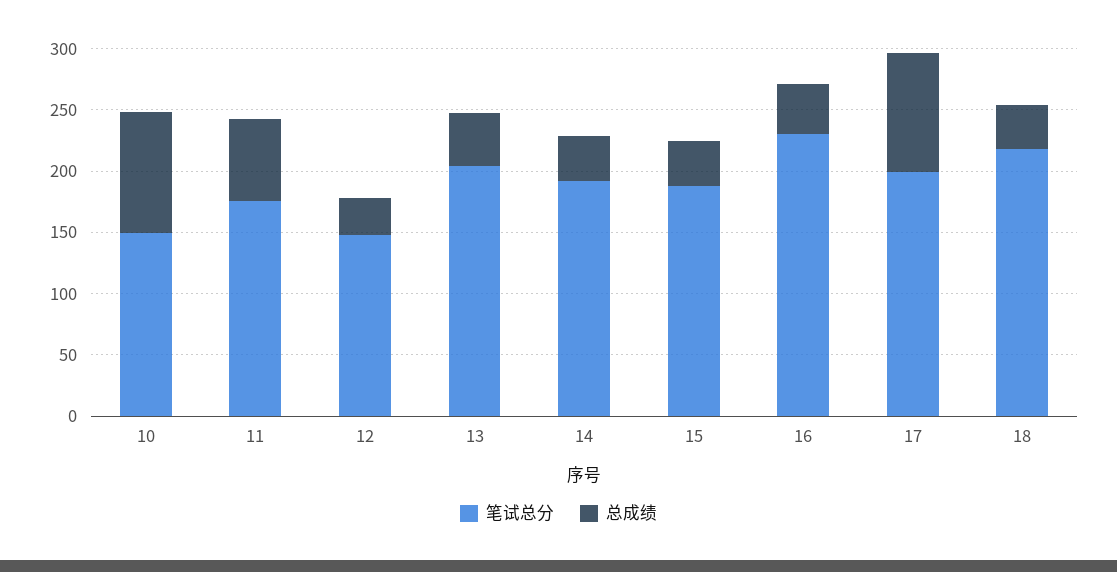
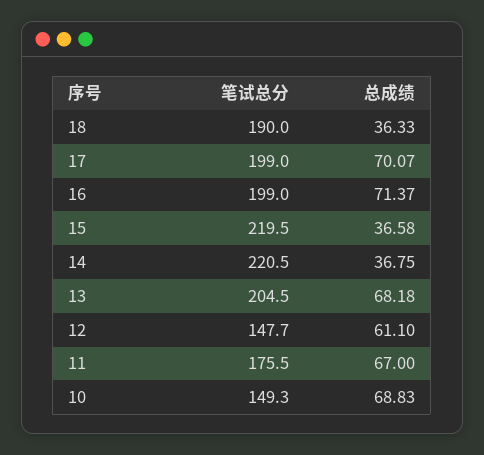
总成绩, 10: 100 -> 68.83
总成绩, 12: 30 -> 61.1
总成绩, 13: 40 -> 68.18
笔试总分, 14: 190 -> 220.5
笔试总分, 15: 190 -> 219.5
笔试总分, 16: 230 -> 199
总成绩, 16: 40 -> 71.37
总成绩, 17: 100 -> 70.07
笔试总分, 18: 220 -> 190

